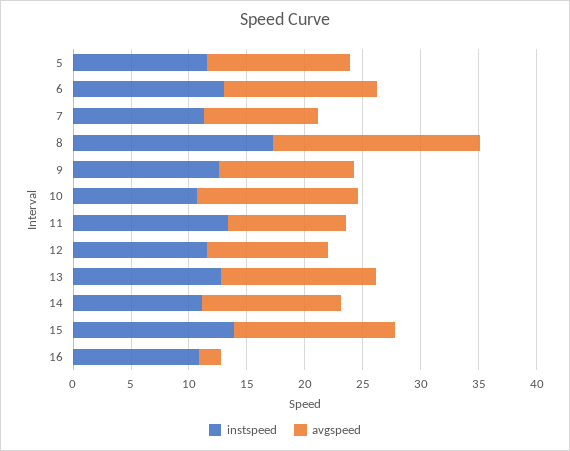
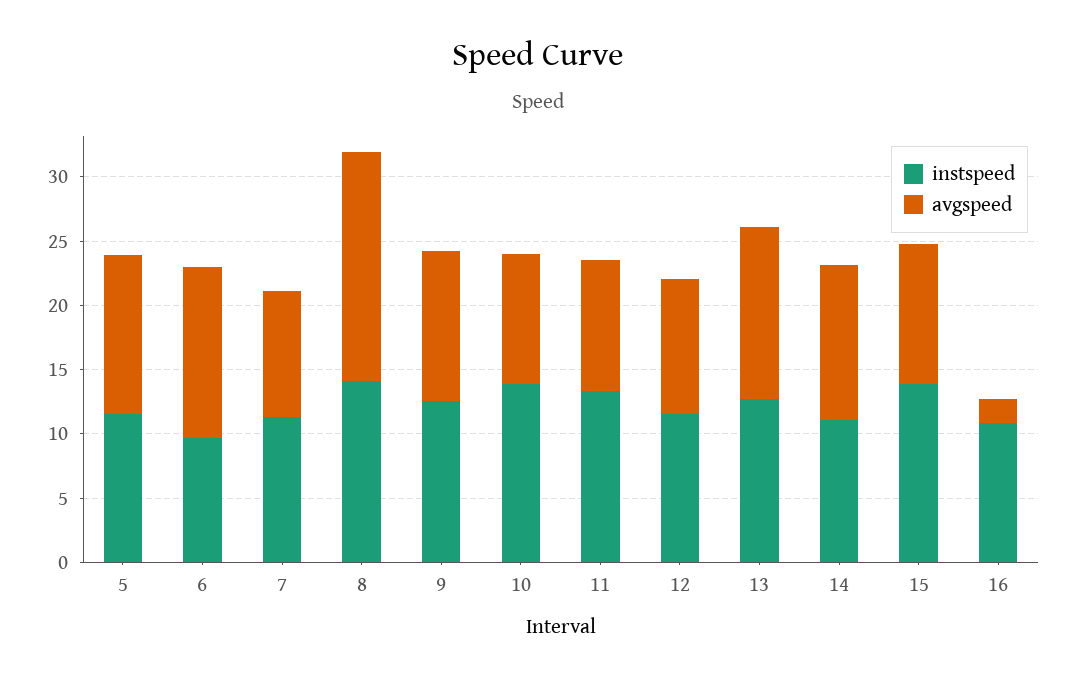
instspeed, 6: 13 -> 10
instspeed, 8: 17 -> 14
instspeed, 10: 11 -> 14
avgspeed, 10: 14 -> 10
avgspeed, 15: 14 -> 11

